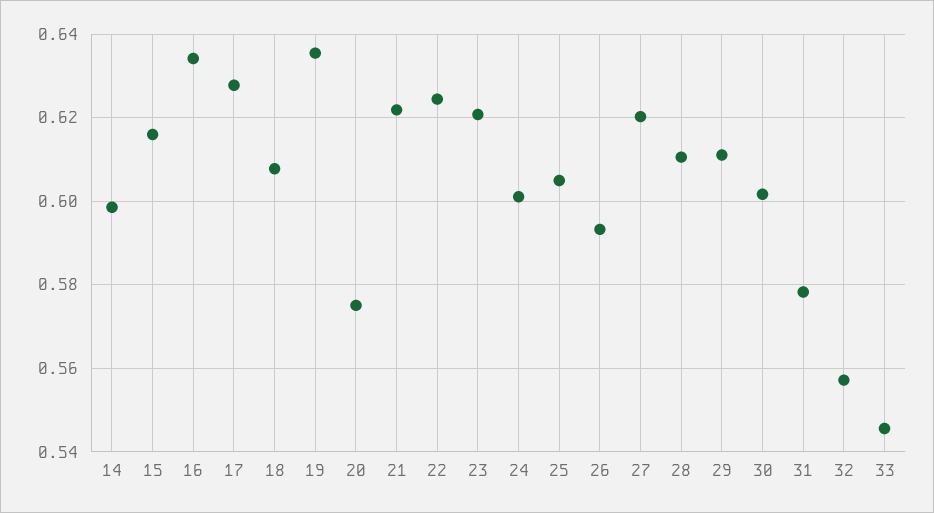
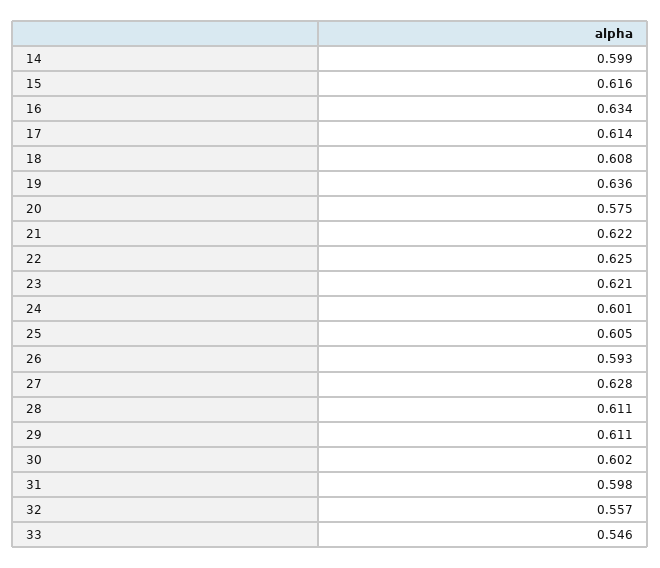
17: 0.628 -> 0.614
27: 0.62 -> 0.628
31: 0.578 -> 0.598

